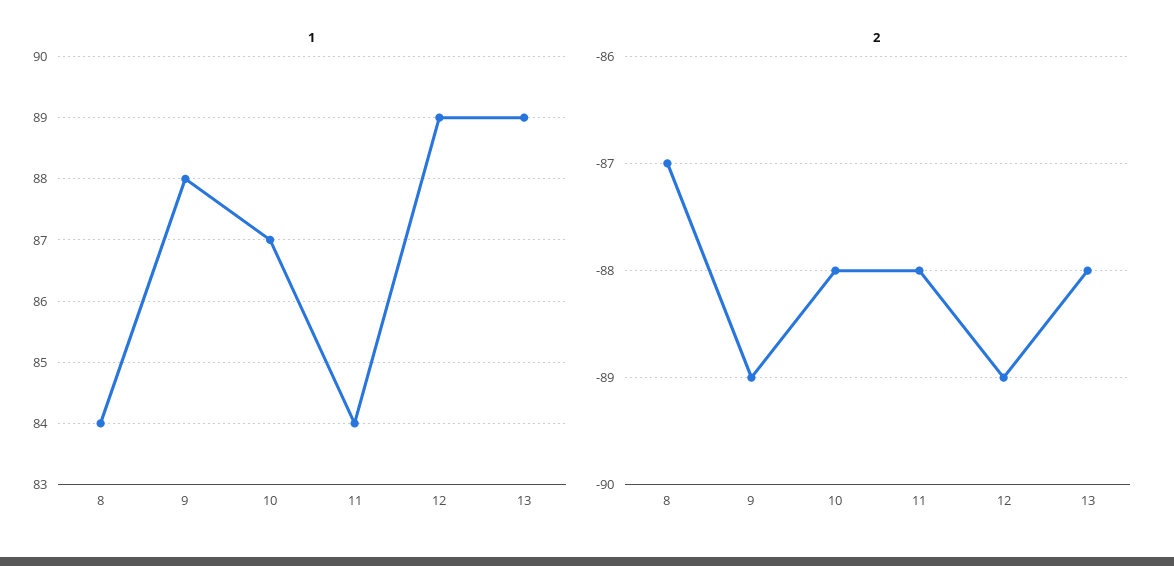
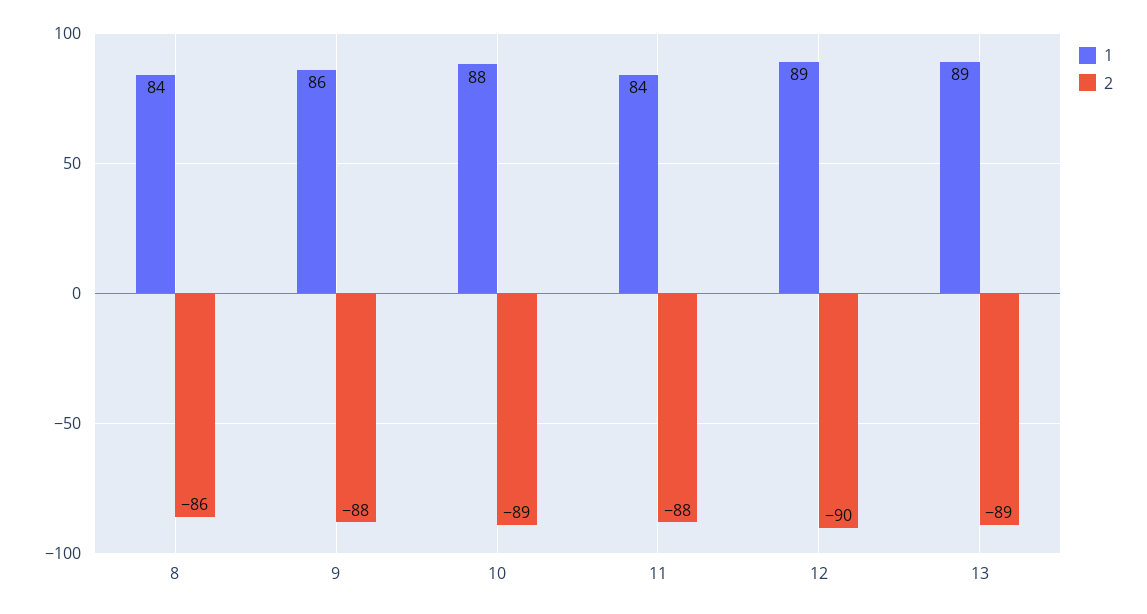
1, 9: 88 -> 86
1, 10: 87 -> 88
2, 8: -87 -> -86
2, 9: -89 -> -88
2, 10: -88 -> -89
2, 12: -89 -> -90
2, 13: -88 -> -89

